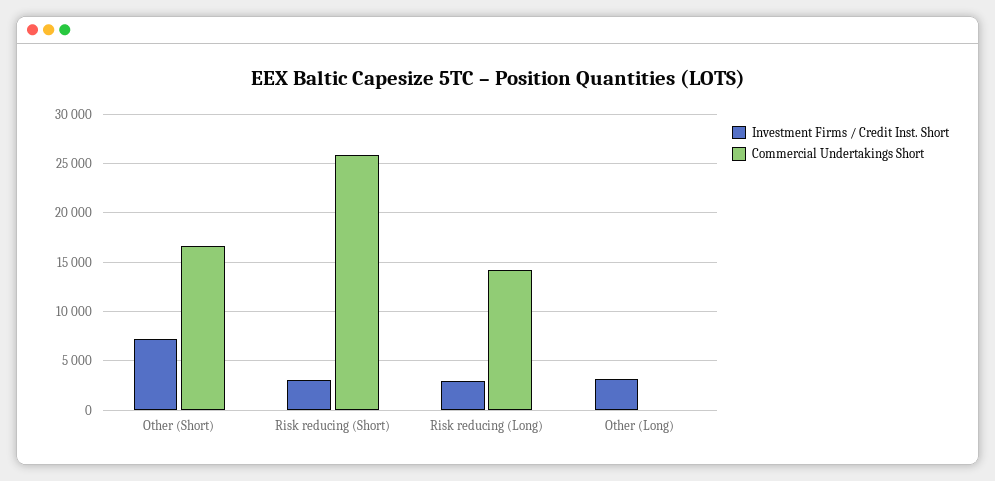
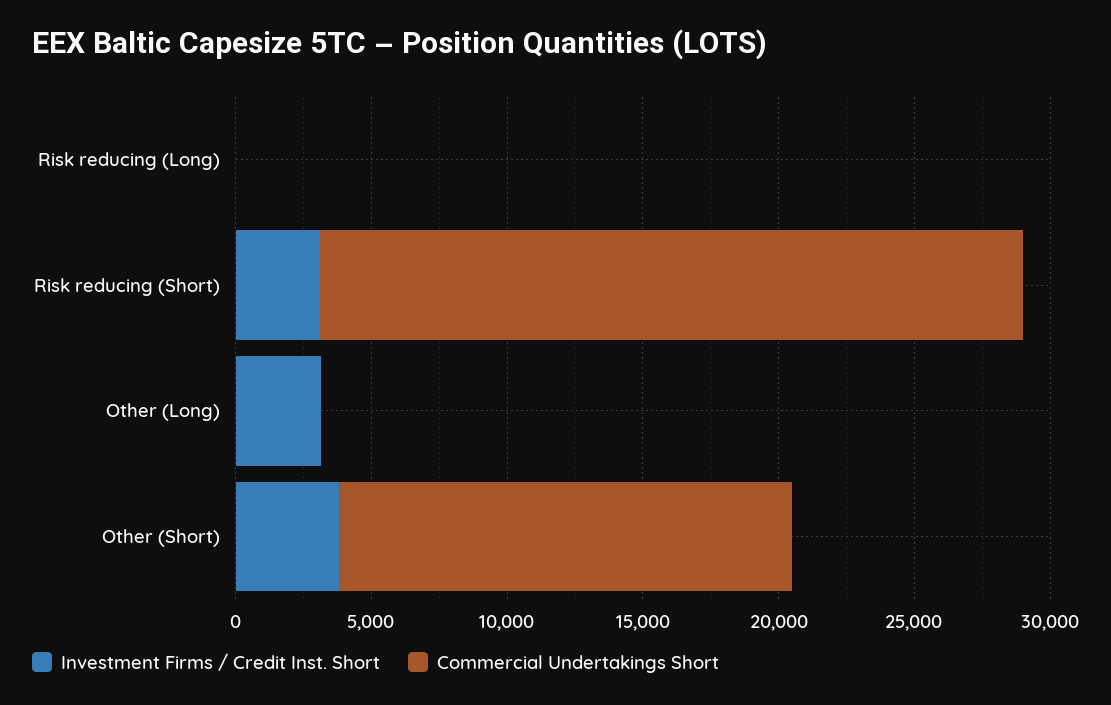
Investment Firms / Credit Inst. Short, Other (Short): 7000 -> 4000
Investment Firms / Credit Inst. Short, Risk reducing (Long): 3000 -> 0
Commercial Undertakings Short, Risk reducing (Long): 14000 -> 0

